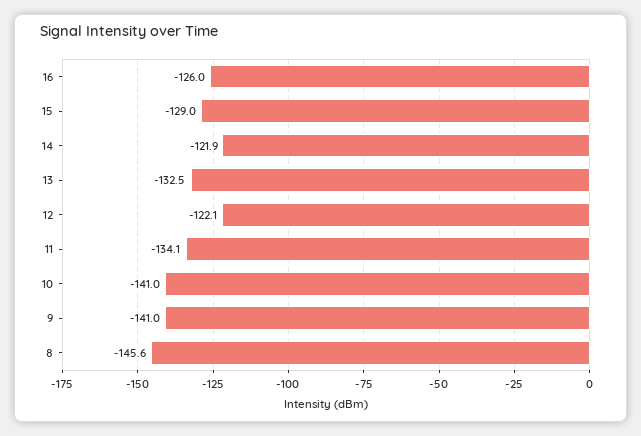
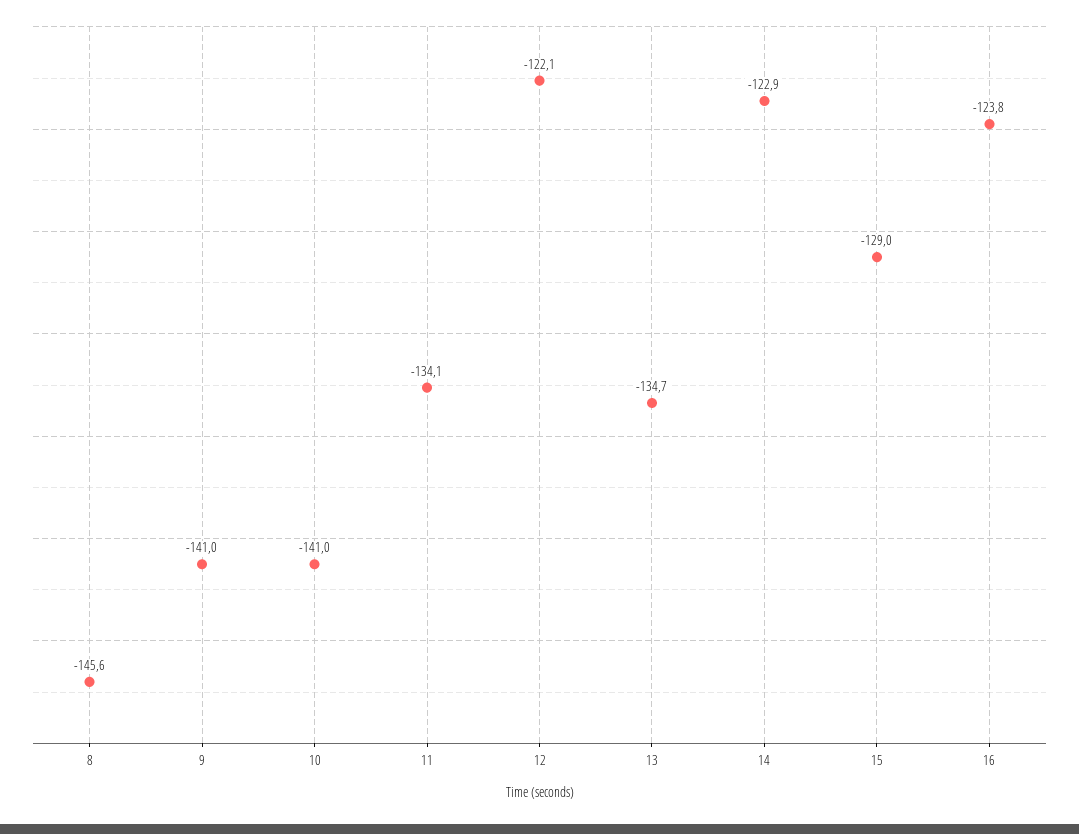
16: -126 -> -123.8
14: -121.9 -> -122.9
13: -132.5 -> -134.7

